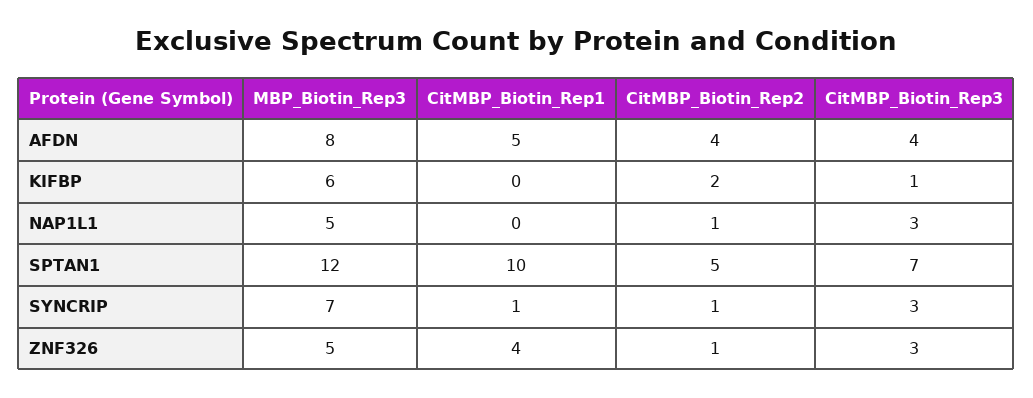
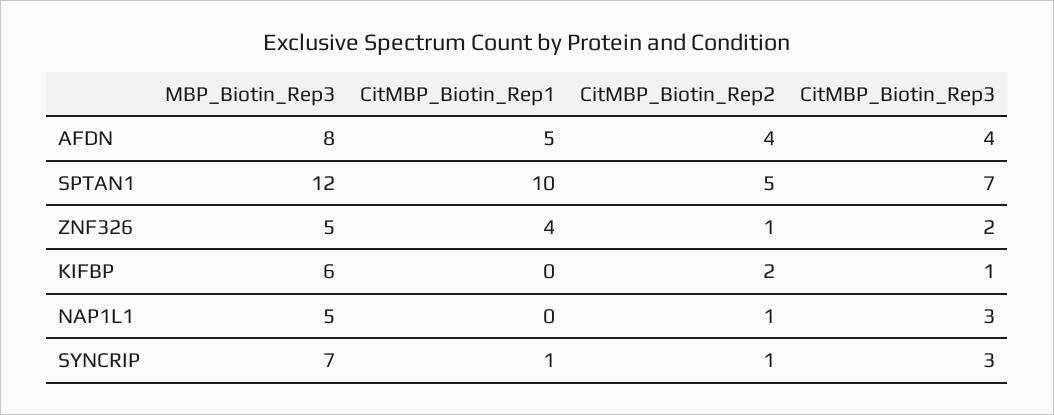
CitMBP_Biotin_Rep3, ZNF326: 3 -> 2

